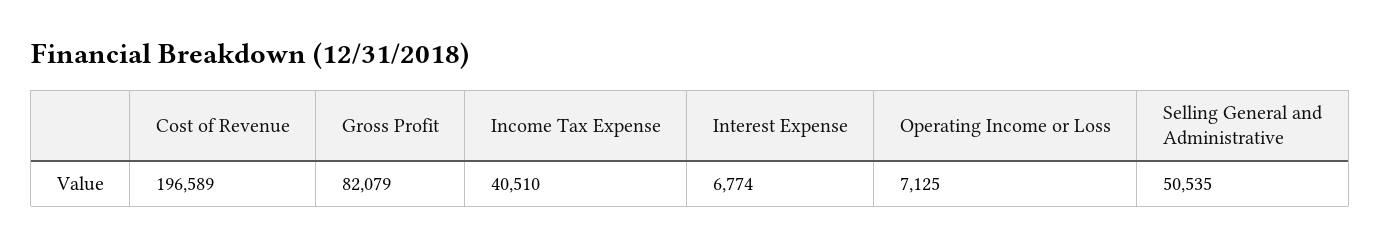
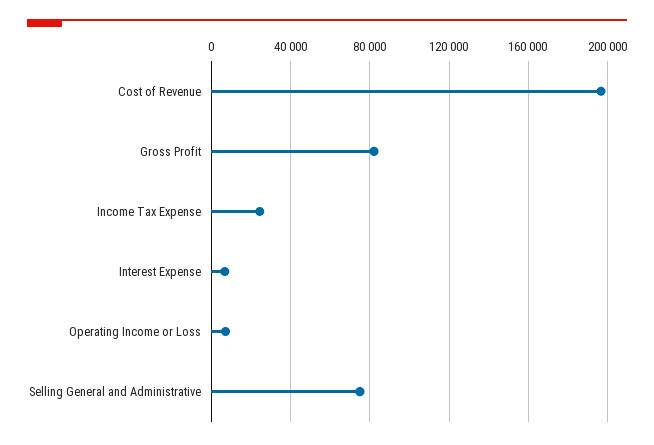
Income Tax Expense: 40510 -> 25000
Selling General and Administrative: 50535 -> 75000

